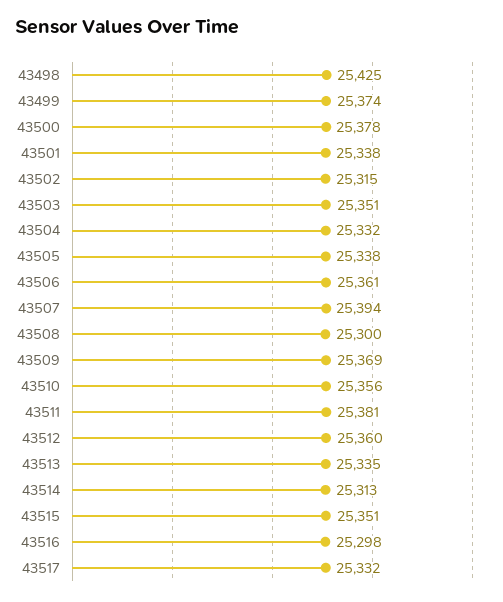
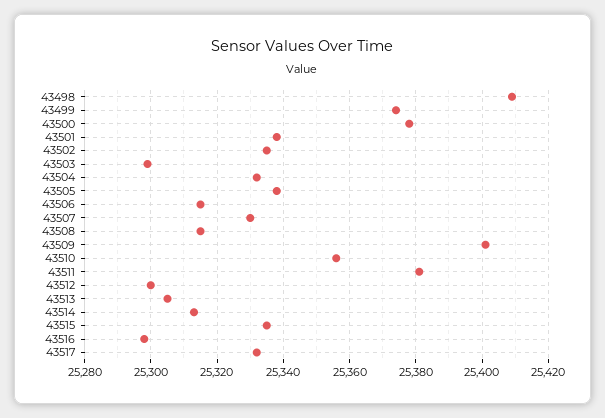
43498: 25425 -> 25410
43502: 25315 -> 25335
43503: 25351 -> 25300
43506: 25361 -> 25315
43507: 25394 -> 25330
43508: 25300 -> 25315
43509: 25369 -> 25400
43512: 25360 -> 25300
43513: 25335 -> 25305
43515: 25351 -> 25335

